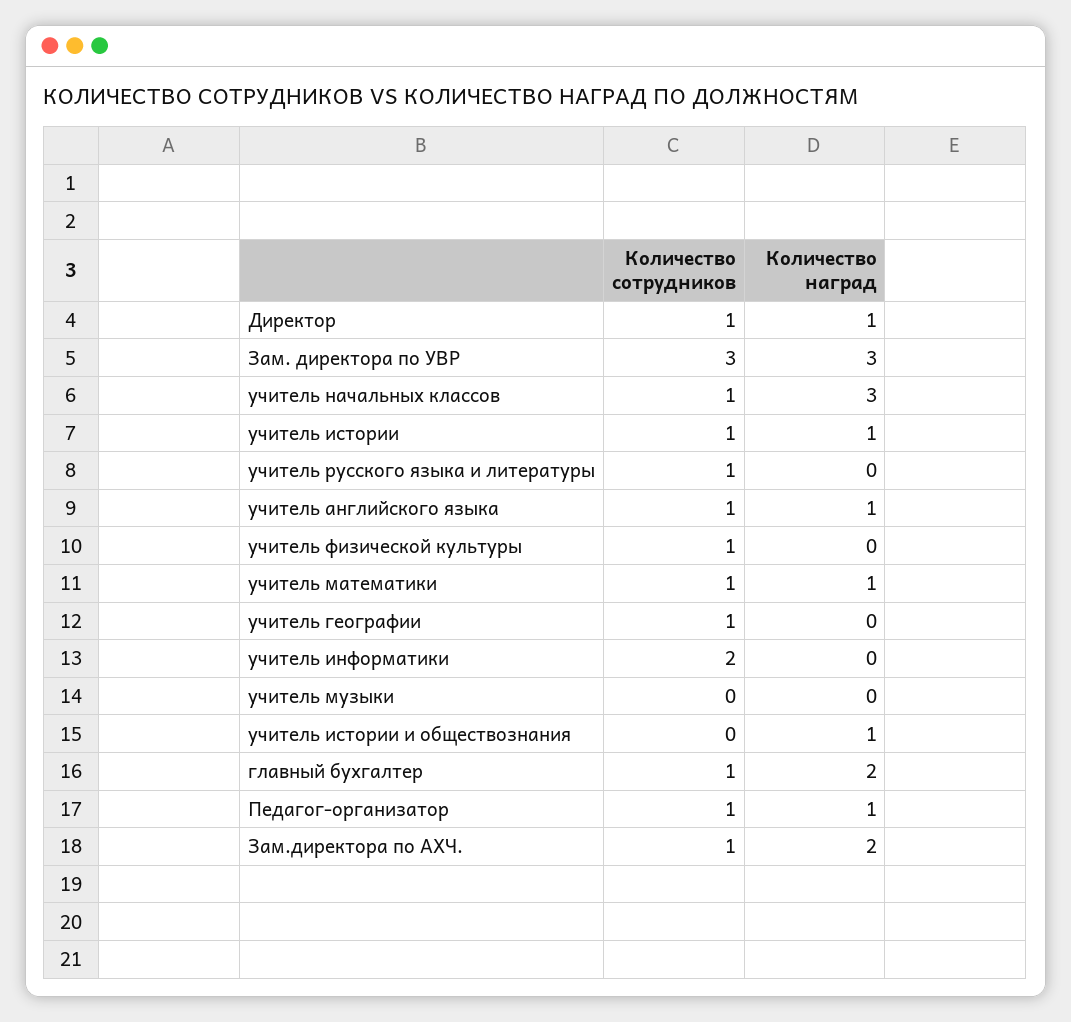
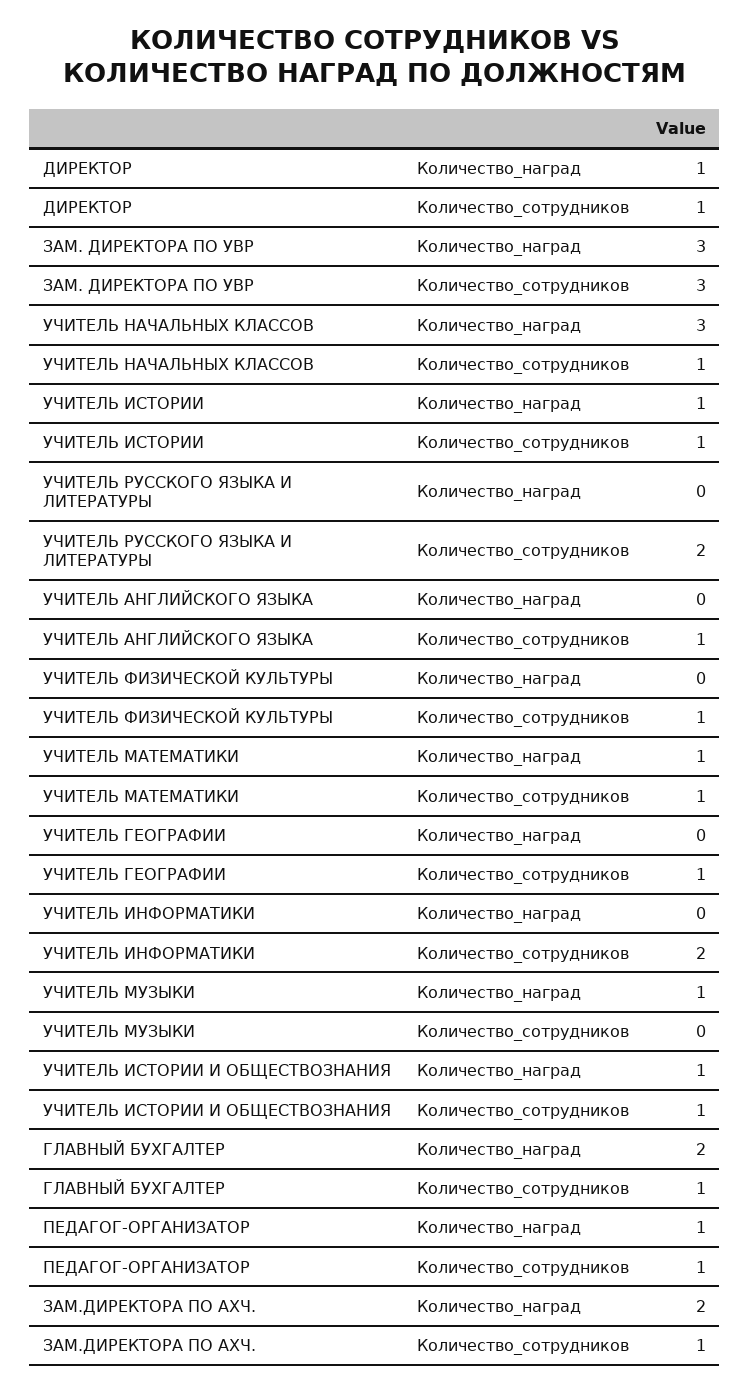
Количество сотрудников, учитель русского языка и литературы: 1 -> 2
Количество наград, учитель английского языка: 1 -> 0
Количество наград, учитель музыки: 0 -> 1
Количество сотрудников, учитель истории и обществознания: 0 -> 1

